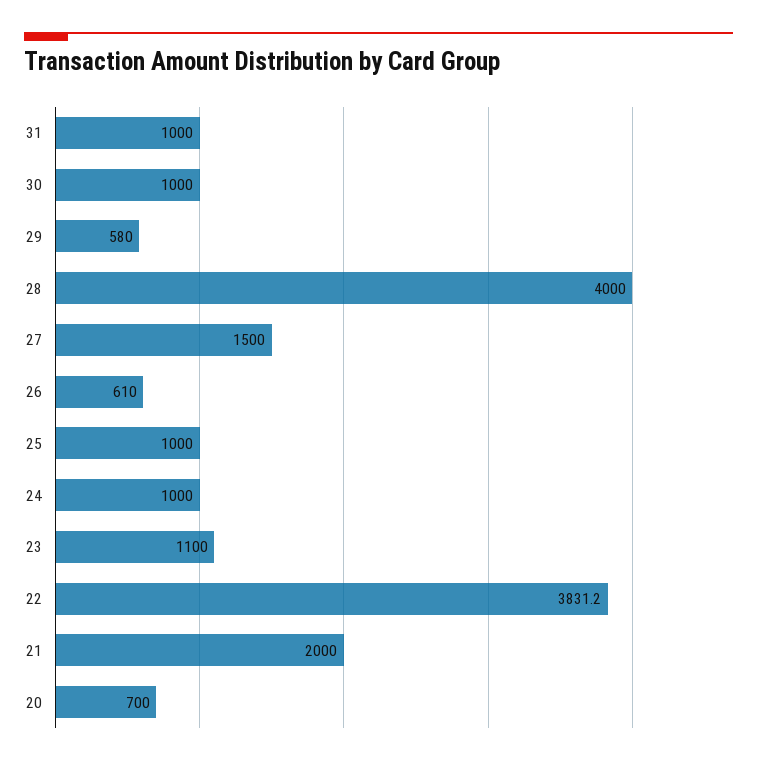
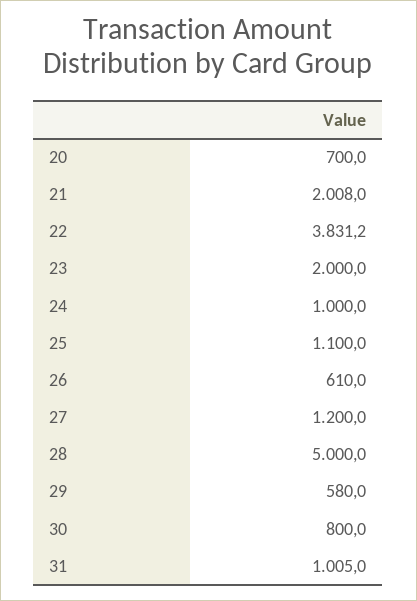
31: 1000 -> 1005
30: 1000 -> 800
28: 4000 -> 5000
27: 1500 -> 1200
25: 1000 -> 1100
23: 1100 -> 2000
21: 2000 -> 2008

